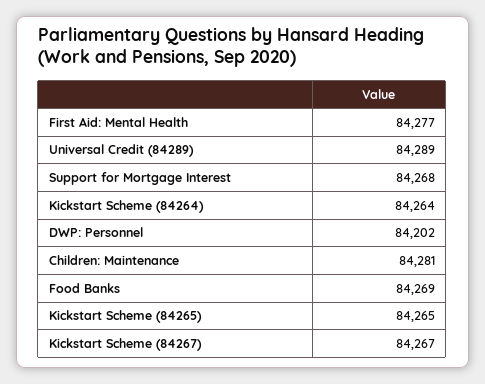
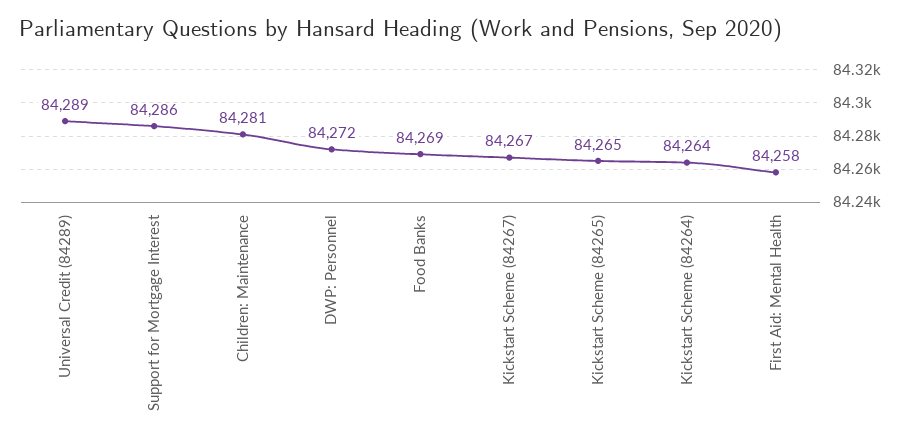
First Aid: Mental Health: 84277 -> 84258
Support for Mortgage Interest: 84268 -> 84286
DWP: Personnel: 84202 -> 84272

